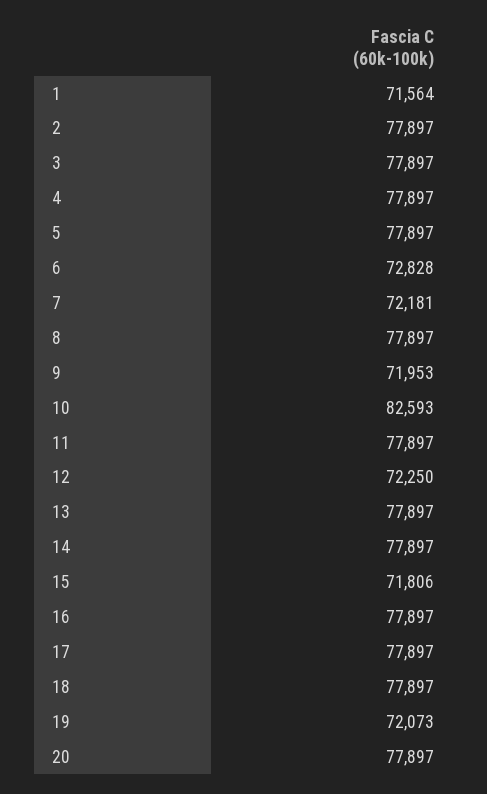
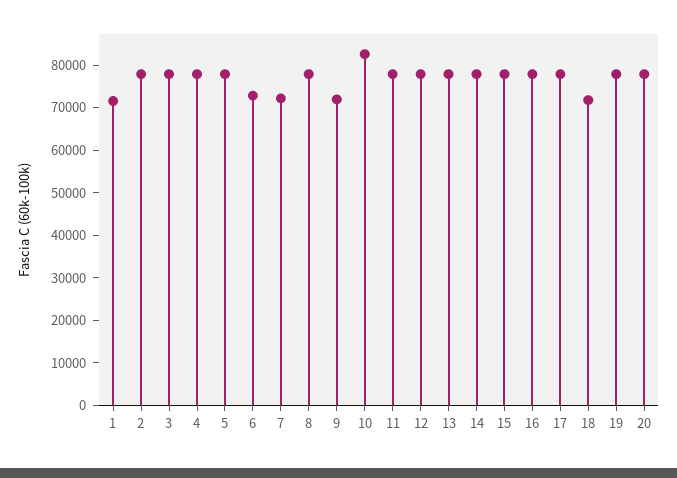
12: 72250 -> 78000
15: 71806 -> 78000
18: 77897 -> 72000
19: 72073 -> 78000

